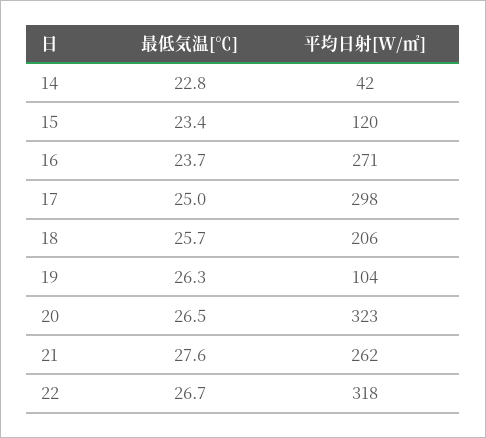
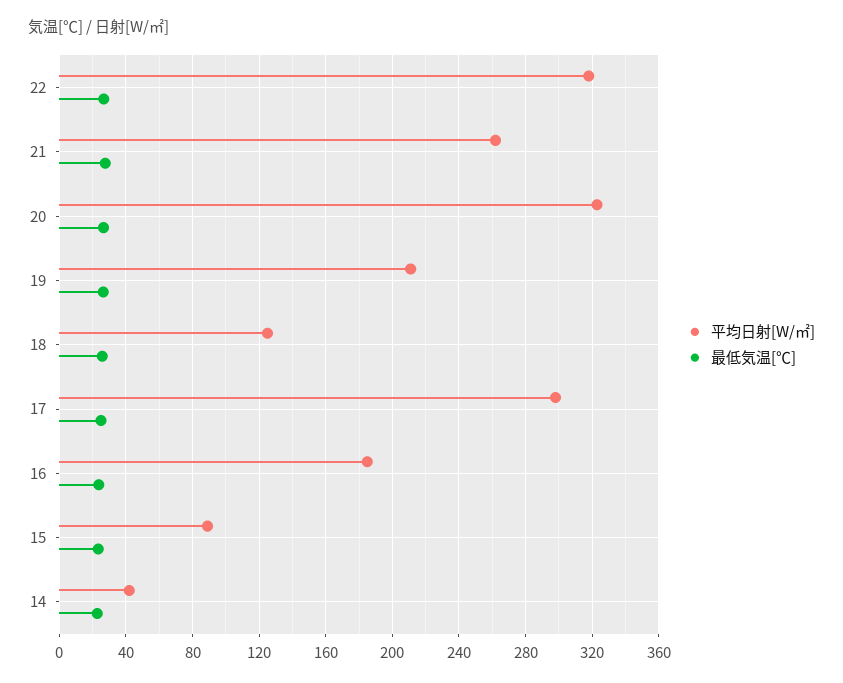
平均日射[W/㎡], 15: 120 -> 90
平均日射[W/㎡], 16: 271 -> 185
平均日射[W/㎡], 18: 206 -> 125
平均日射[W/㎡], 19: 104 -> 210

